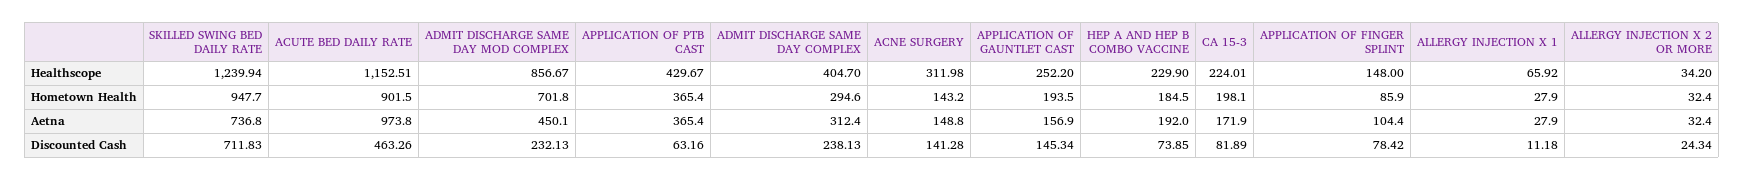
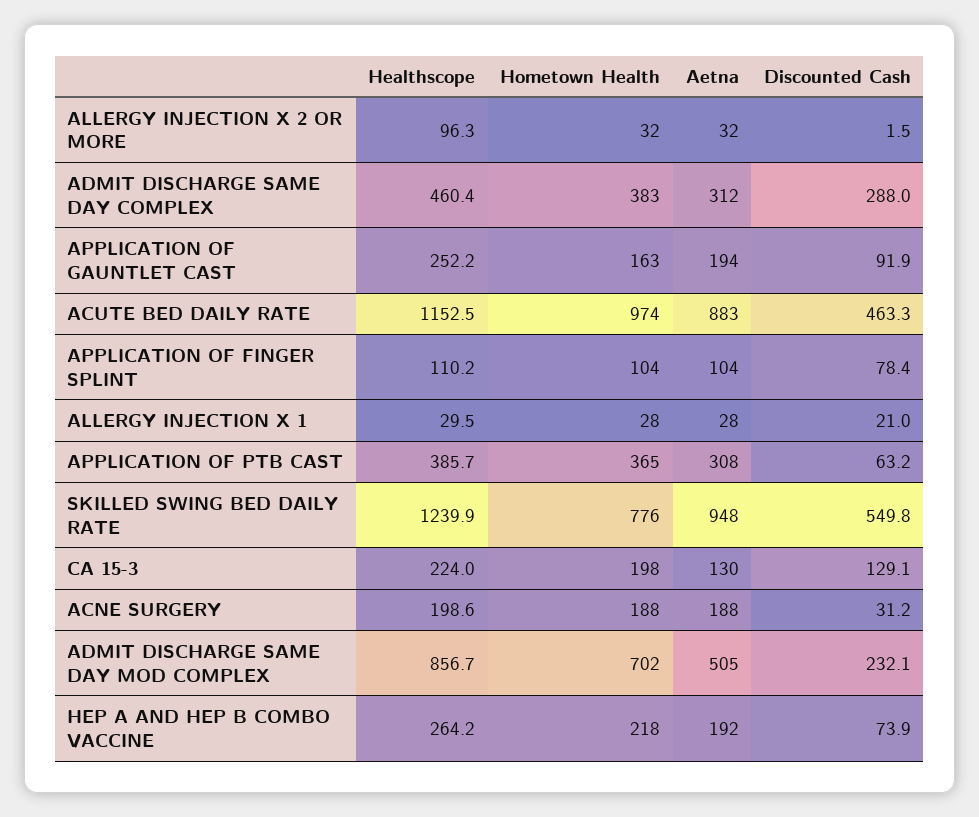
APPLICATION OF PTB CAST, Healthscope: 429.67 -> 385.7
ADMIT DISCHARGE SAME DAY COMPLEX, Healthscope: 404.7 -> 460.4
ACNE SURGERY, Healthscope: 311.98 -> 198.6
HEP A AND HEP B COMBO VACCINE, Healthscope: 229.9 -> 264.2
APPLICATION OF FINGER SPLINT, Healthscope: 148 -> 110.2
ALLERGY INJECTION X 1, Healthscope: 65.92 -> 29.5
ALLERGY INJECTION X 2 OR MORE, Healthscope: 34.2 -> 96.3
SKILLED SWING BED DAILY RATE, Hometown Health: 947.7 -> 776
ACUTE BED DAILY RATE, Hometown Health: 901.5 -> 974
ADMIT DISCHARGE SAME DAY COMPLEX, Hometown Health: 294.6 -> 383
ACNE SURGERY, Hometown Health: 143.2 -> 188
APPLICATION OF GAUNTLET CAST, Hometown Health: 193.5 -> 163
HEP A AND HEP B COMBO VACCINE, Hometown Health: 184.5 -> 218
APPLICATION OF FINGER SPLINT, Hometown Health: 85.9 -> 104
SKILLED SWING BED DAILY RATE, Aetna: 736.8 -> 948
ACUTE BED DAILY RATE, Aetna: 973.8 -> 883
ADMIT DISCHARGE SAME DAY MOD COMPLEX, Aetna: 450.1 -> 505
APPLICATION OF PTB CAST, Aetna: 365.4 -> 308
ACNE SURGERY, Aetna: 148.8 -> 188
APPLICATION OF GAUNTLET CAST, Aetna: 156.9 -> 194
CA 15-3, Aetna: 171.9 -> 130
SKILLED SWING BED DAILY RATE, Discounted Cash: 711.83 -> 549.8
ADMIT DISCHARGE SAME DAY COMPLEX, Discounted Cash: 238.13 -> 288
ACNE SURGERY, Discounted Cash: 141.28 -> 31.2
APPLICATION OF GAUNTLET CAST, Discounted Cash: 145.34 -> 91.9
CA 15-3, Discounted Cash: 81.89 -> 129.1
ALLERGY INJECTION X 1, Discounted Cash: 11.18 -> 21
ALLERGY INJECTION X 2 OR MORE, Discounted Cash: 24.34 -> 1.5

